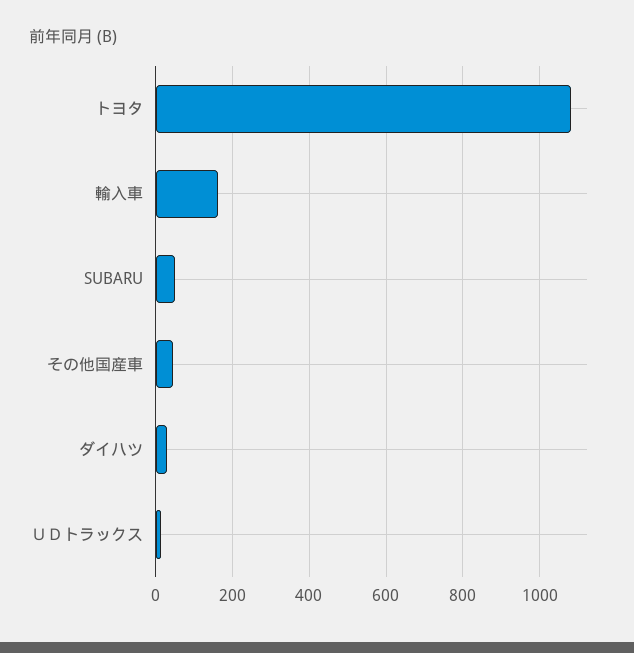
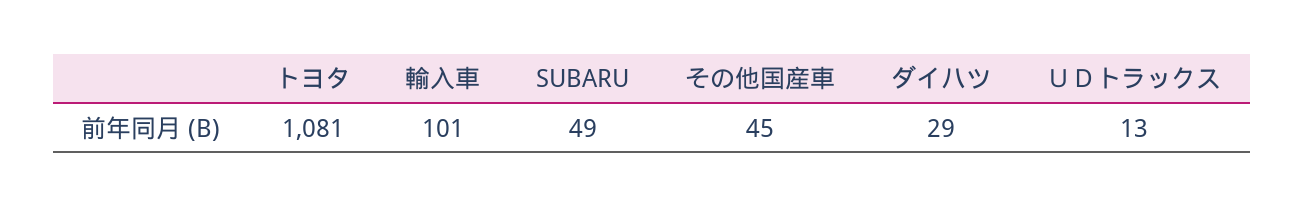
輸入車: 160 -> 101

